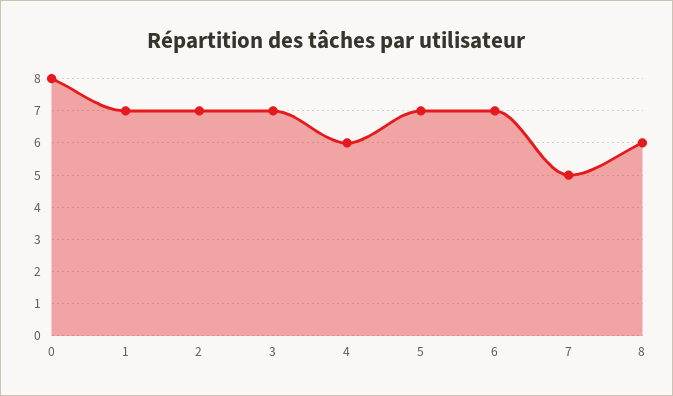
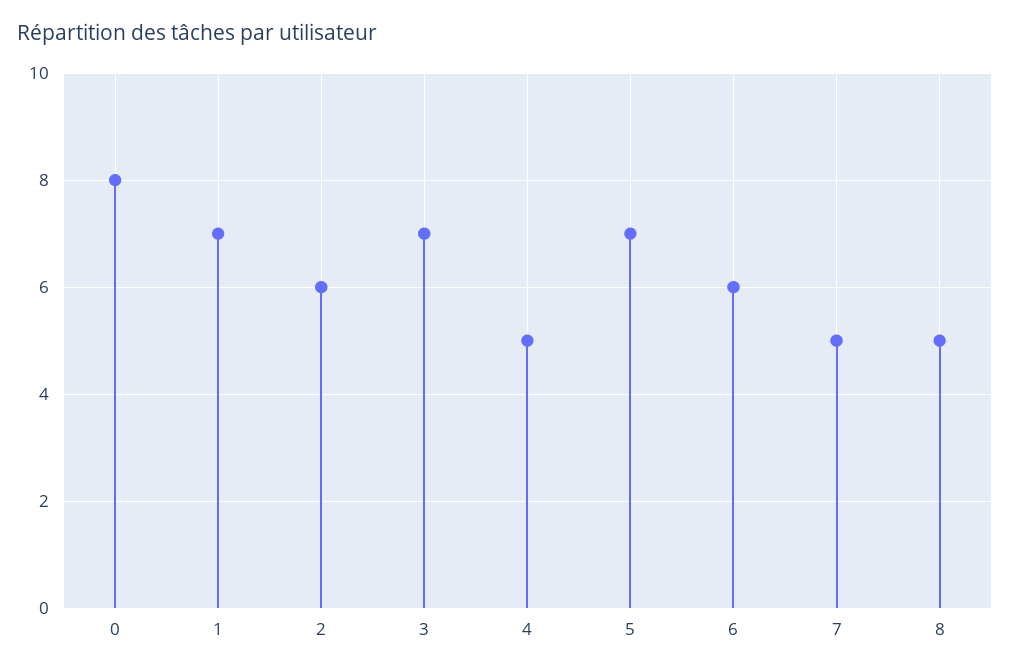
2: 7 -> 6
4: 6 -> 5
6: 7 -> 6
8: 6 -> 5

